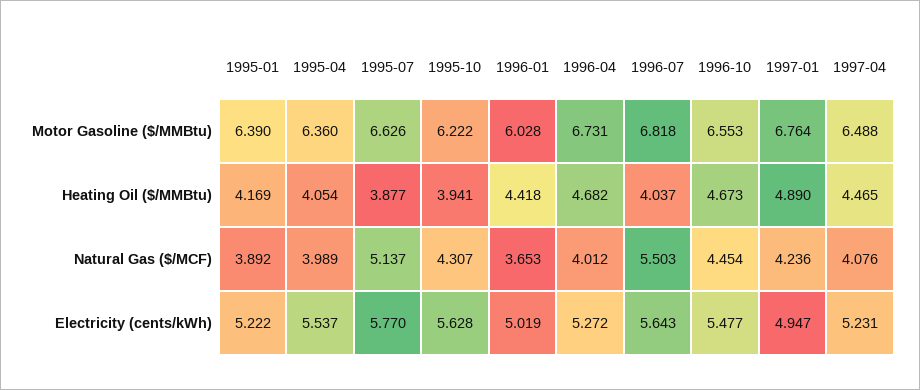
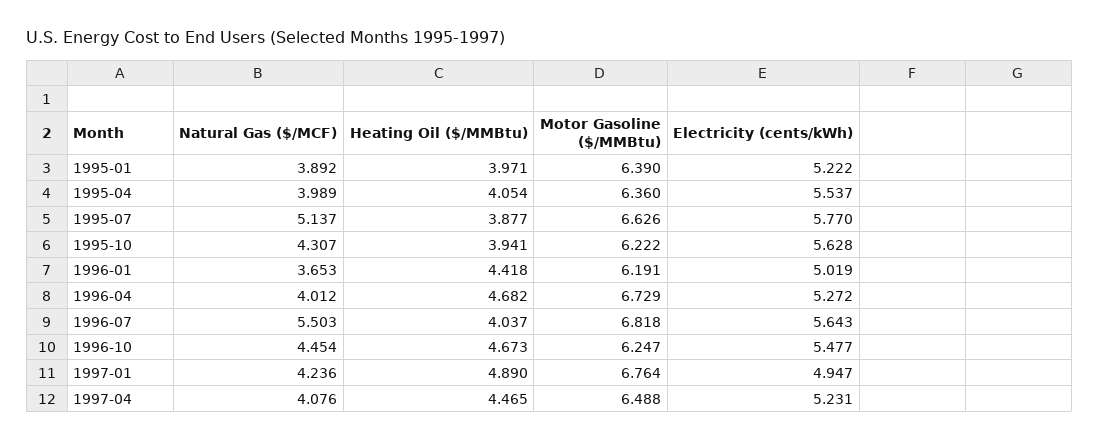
1996-01, Motor Gasoline ($/MMBtu): 6.028 -> 6.191
1996-04, Motor Gasoline ($/MMBtu): 6.731 -> 6.729
1996-10, Motor Gasoline ($/MMBtu): 6.553 -> 6.247
1995-01, Heating Oil ($/MMBtu): 4.169 -> 3.971

